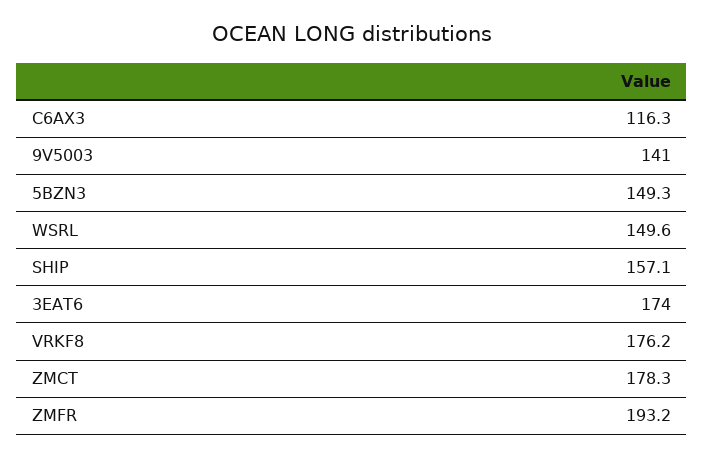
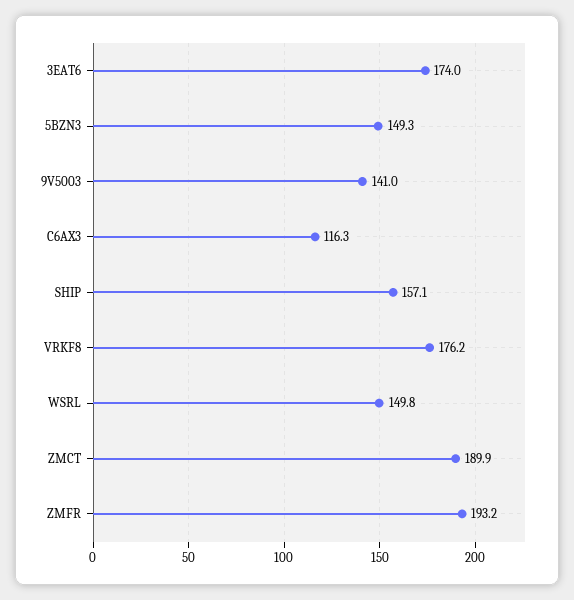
WSRL: 149.6 -> 149.8
ZMCT: 178.3 -> 189.9

